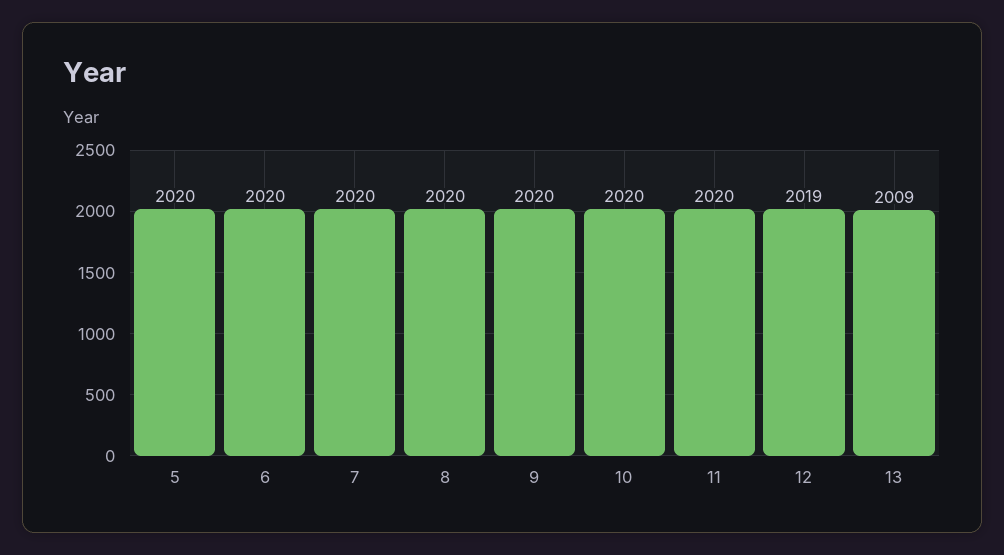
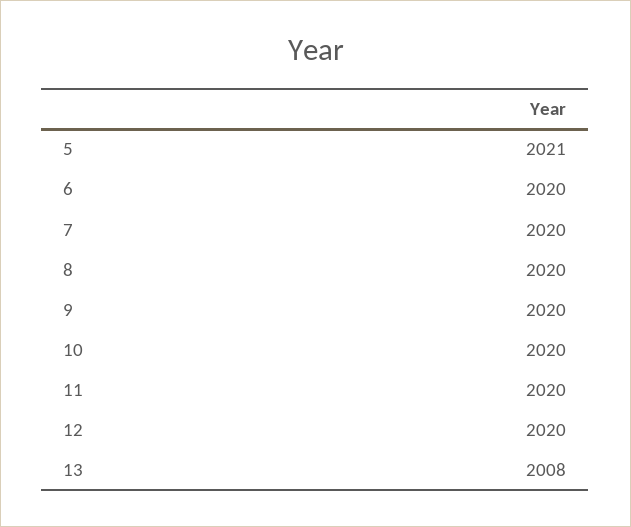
5: 2020 -> 2021
12: 2019 -> 2020
13: 2009 -> 2008

